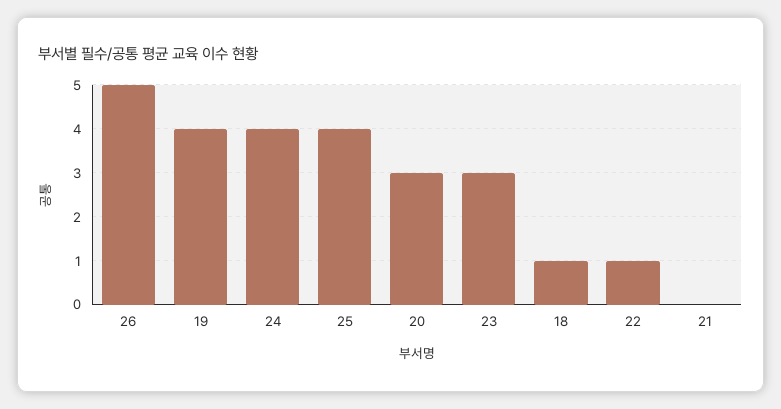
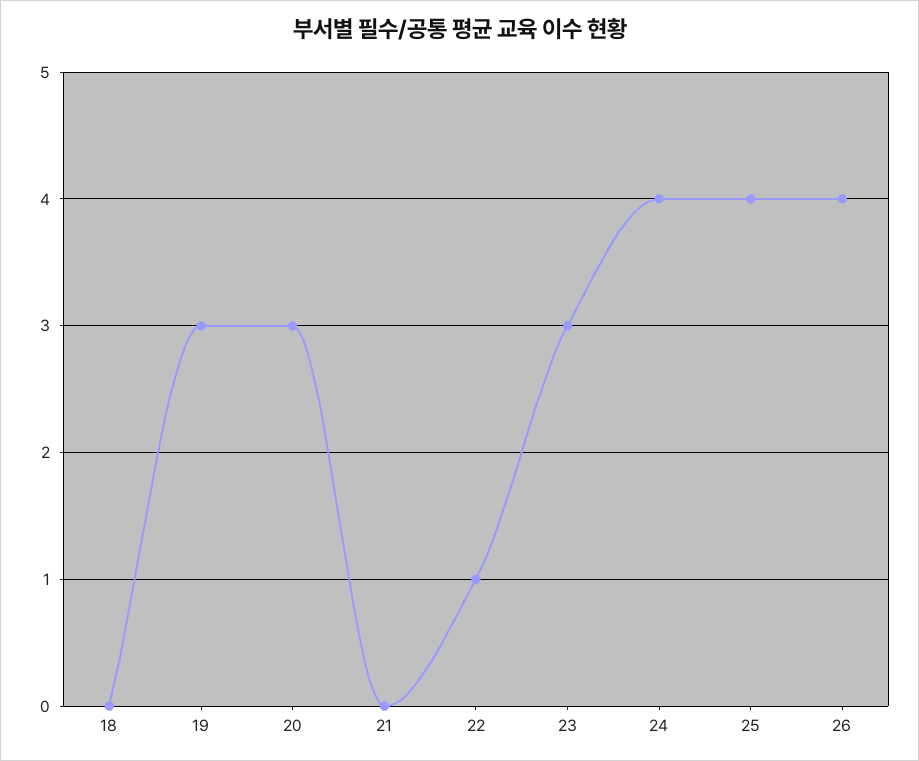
26: 5 -> 4
19: 4 -> 3
18: 1 -> 0

